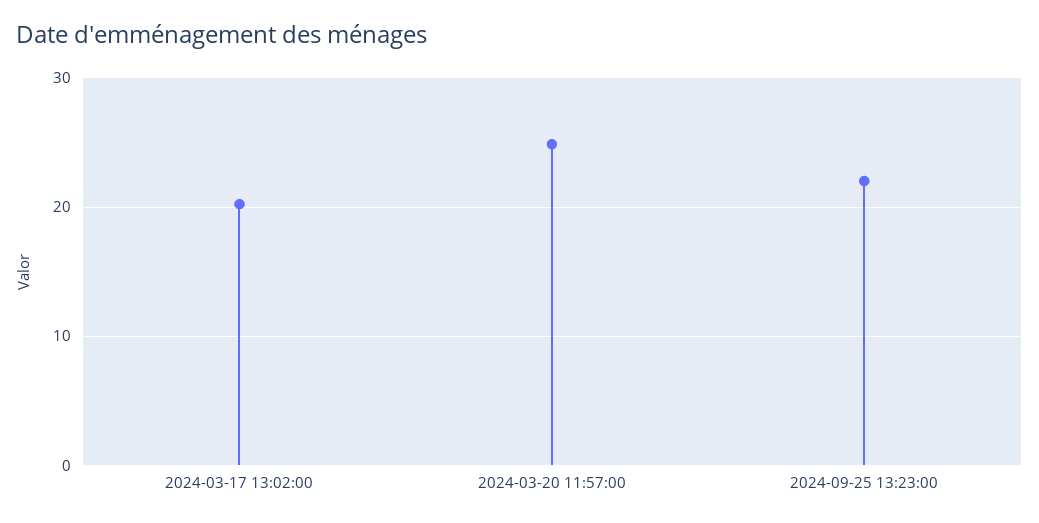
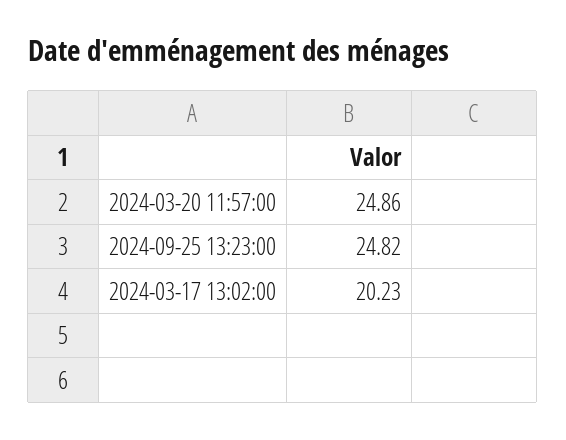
2024-09-25 13:23:00: 22 -> 24.82

